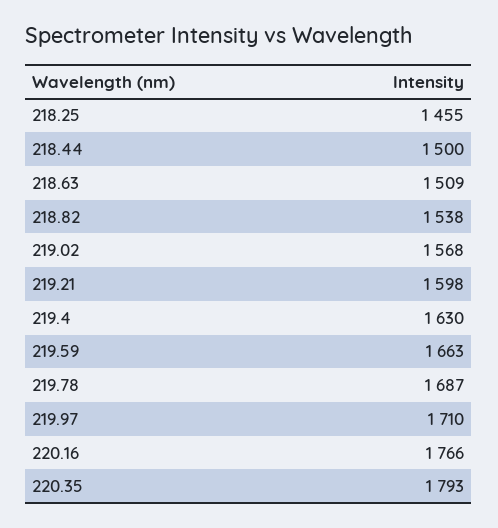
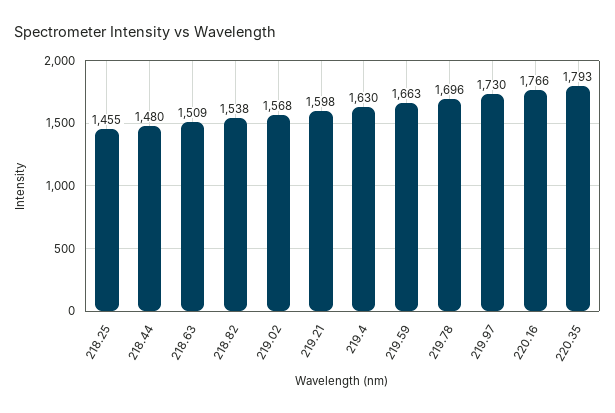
218.44: 1500 -> 1480
219.78: 1687 -> 1696
219.97: 1710 -> 1730

